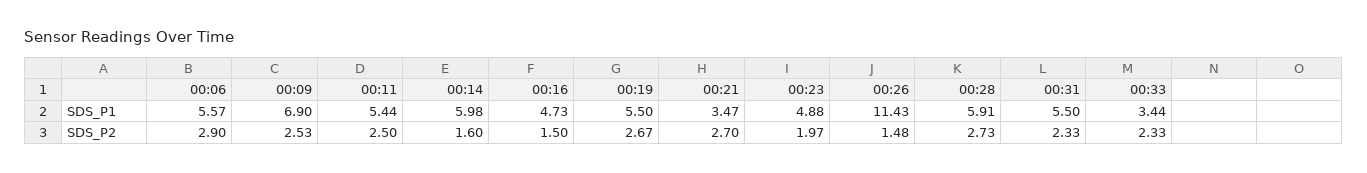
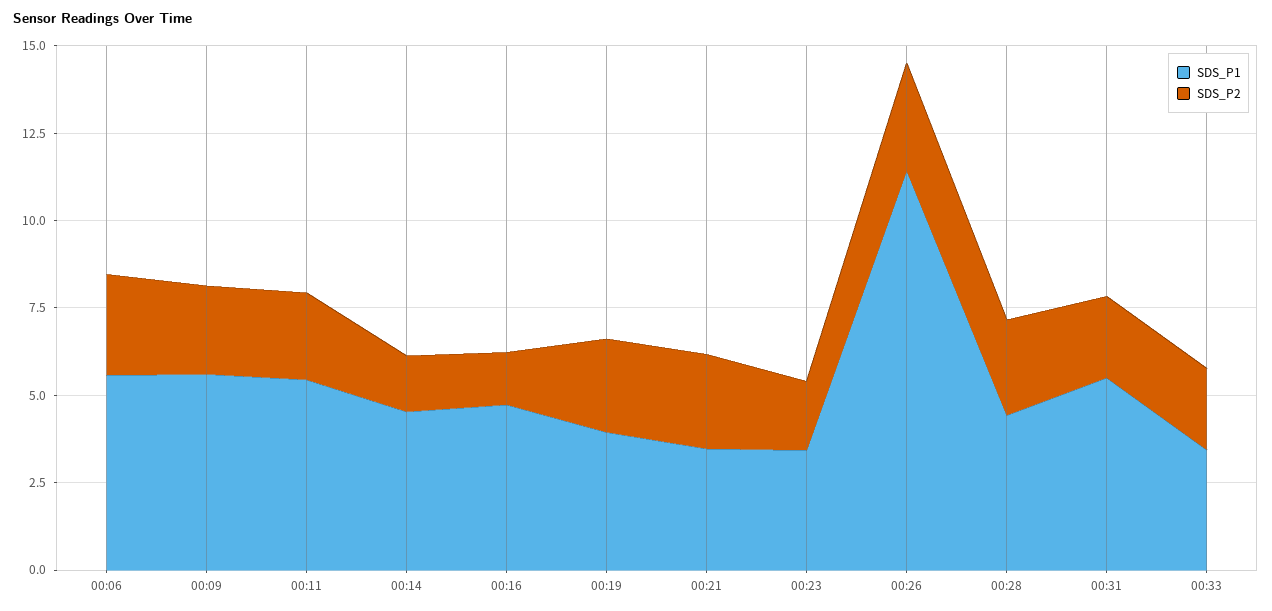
SDS_P1, 00:09: 6.9 -> 5.5
SDS_P1, 00:14: 5.98 -> 4.5
SDS_P1, 00:19: 5.5 -> 4
SDS_P1, 00:23: 4.88 -> 3.5
SDS_P1, 00:28: 5.91 -> 4.5
SDS_P2, 00:26: 1.48 -> 3

